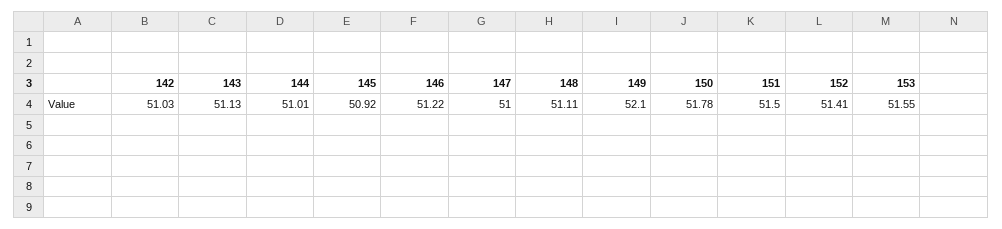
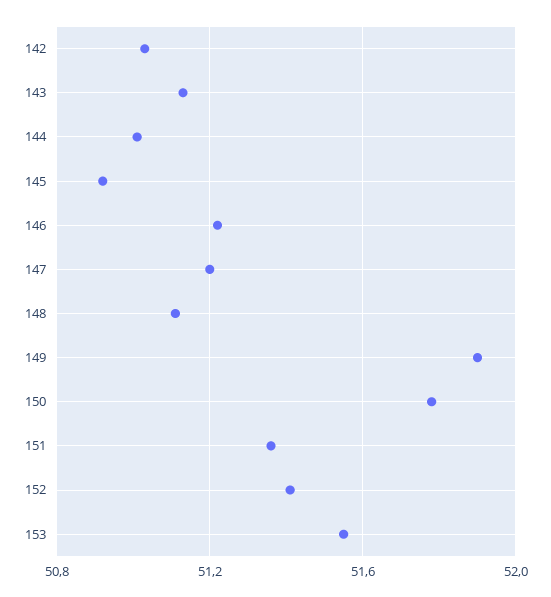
147: 51 -> 51.2
149: 52.1 -> 51.9
151: 51.5 -> 51.35

